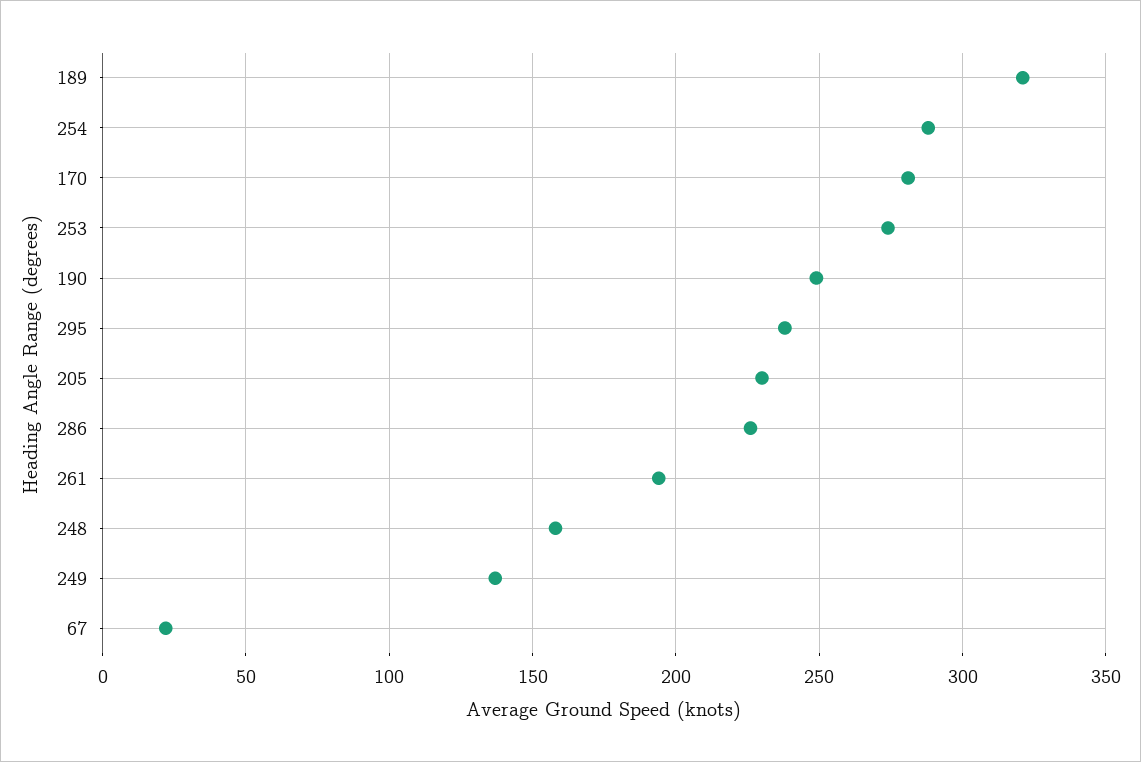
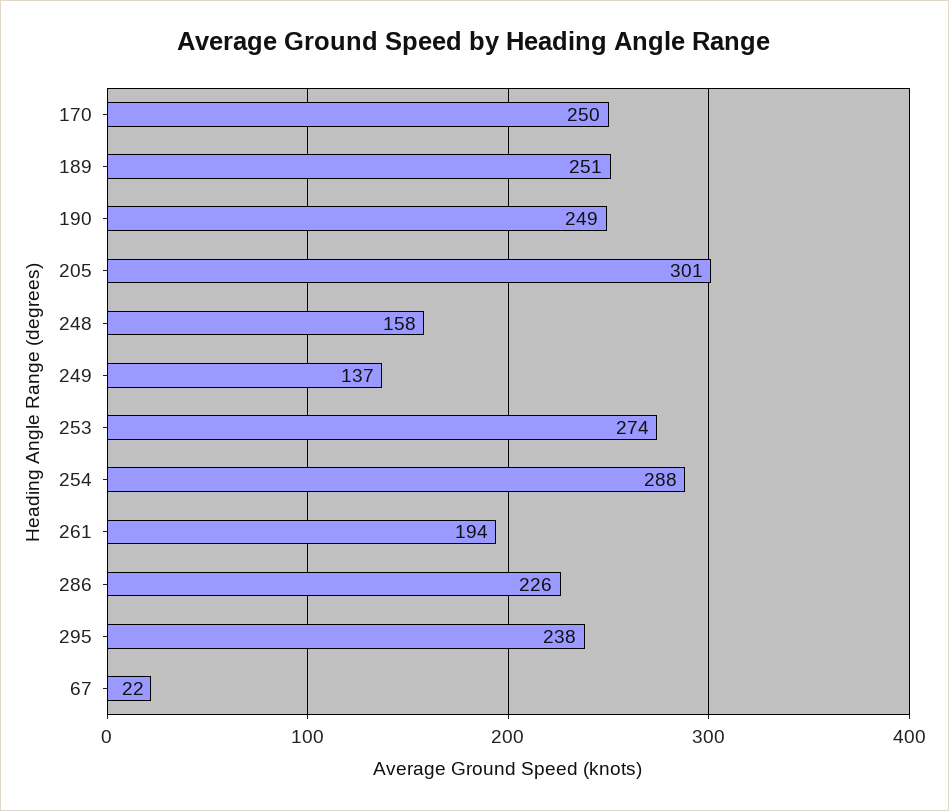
189: 320 -> 251
170: 280 -> 250
205: 230 -> 301

